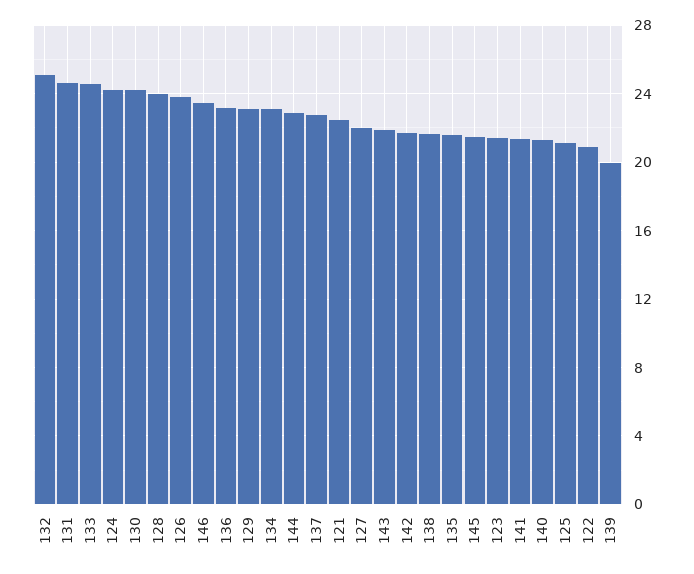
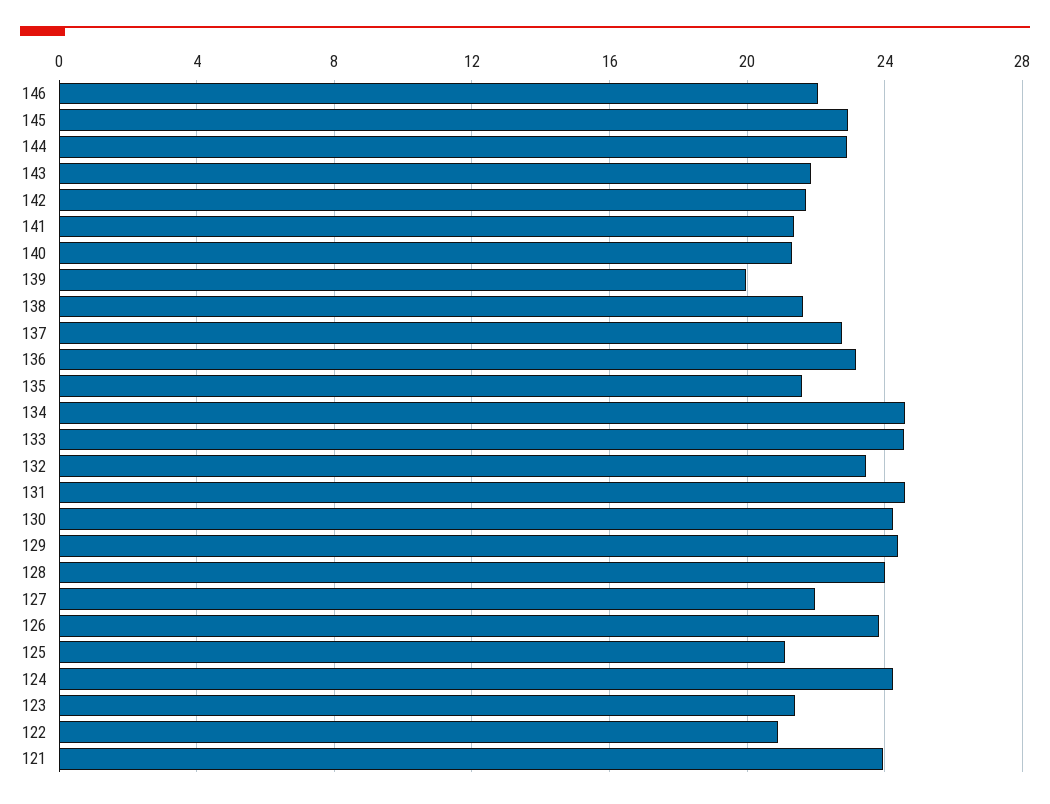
132: 25 -> 23.5
146: 23.5 -> 22
129: 23 -> 24.5
134: 23 -> 24.5
121: 22.5 -> 24
145: 21.5 -> 23

